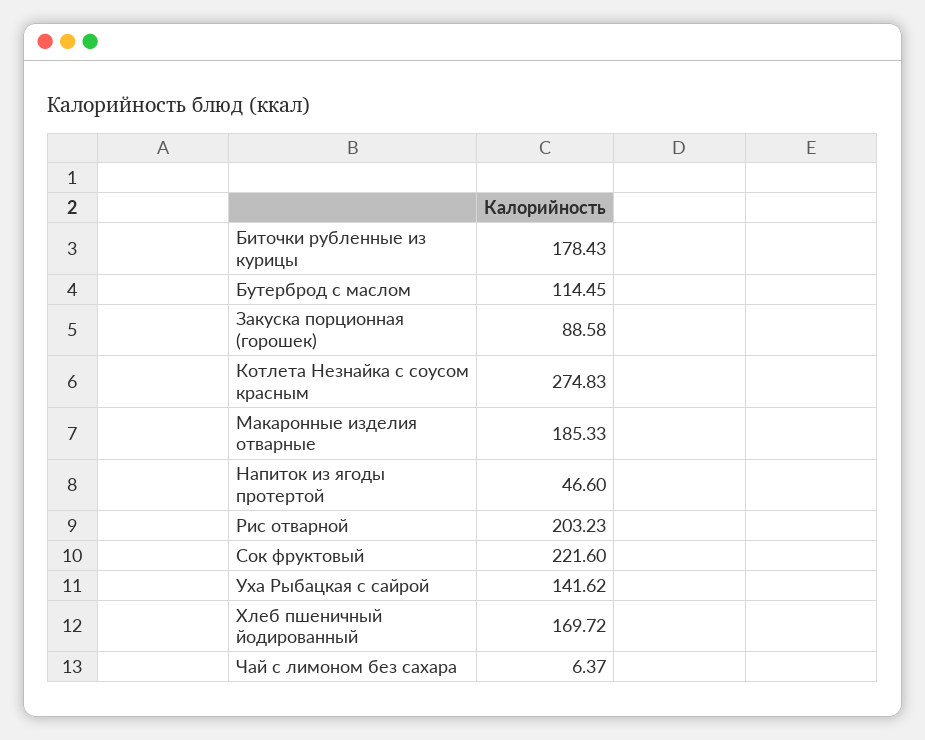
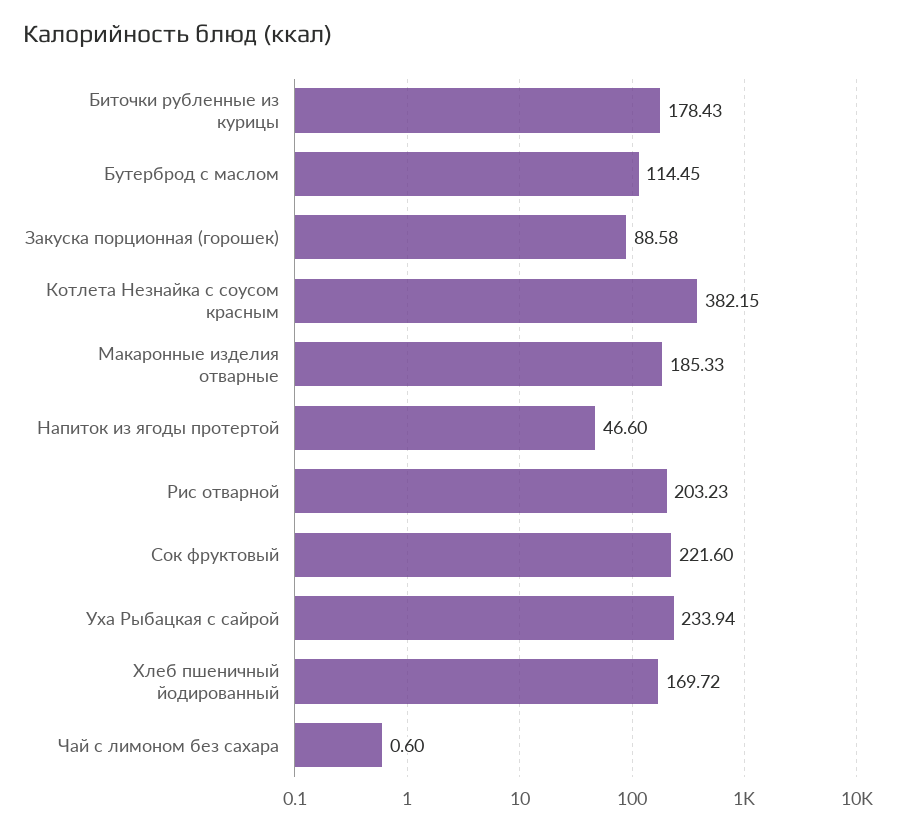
Котлета Незнайка с соусом красным: 274.83 -> 382.15
Уха Рыбацкая с сайрой: 141.62 -> 233.94
Чай с лимоном без сахара: 6.37 -> 0.6

